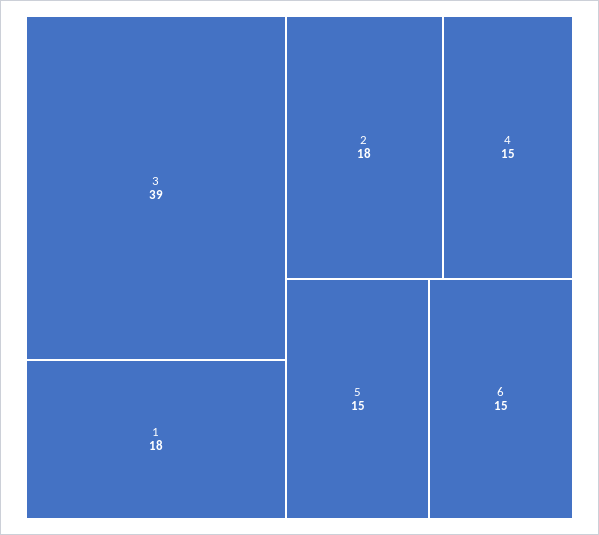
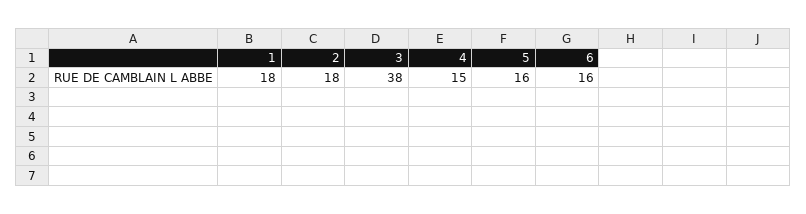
3: 39 -> 38
5: 15 -> 16
6: 15 -> 16

